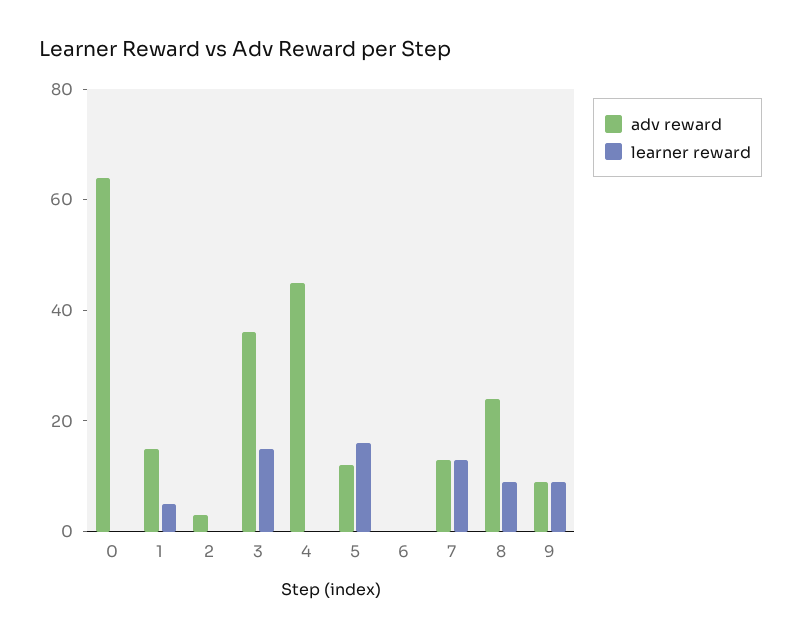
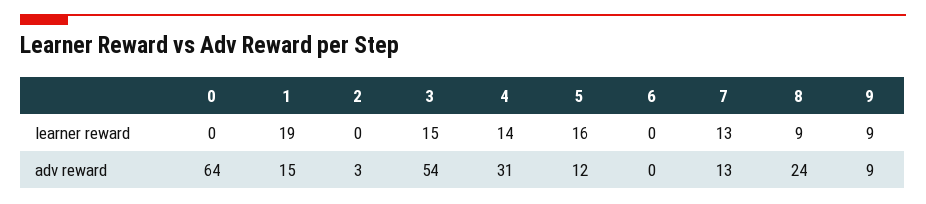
learner reward, 1: 5 -> 19
adv reward, 3: 35 -> 54
adv reward, 4: 45 -> 31
learner reward, 4: 0 -> 14

